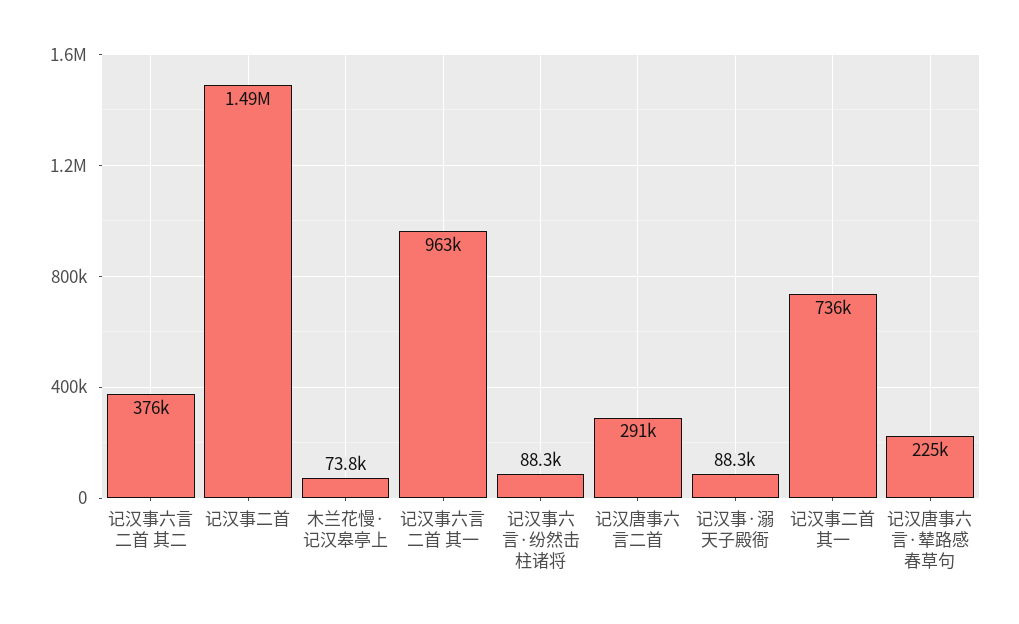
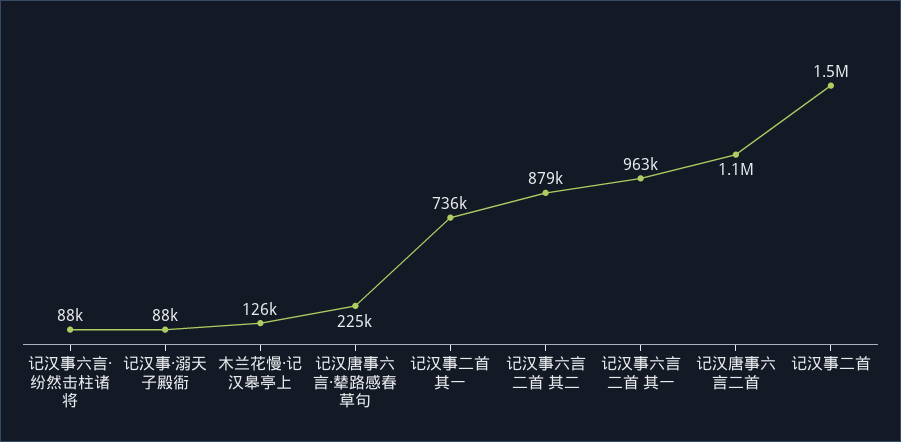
记汉事六言二首 其二: 376000 -> 879000
木兰花慢·记汉皋亭上: 73800 -> 126000
记汉唐事六言二首: 291000 -> 1100000

